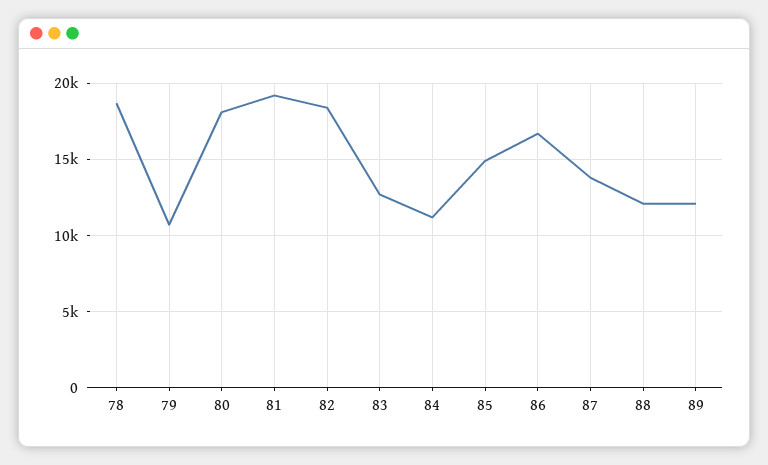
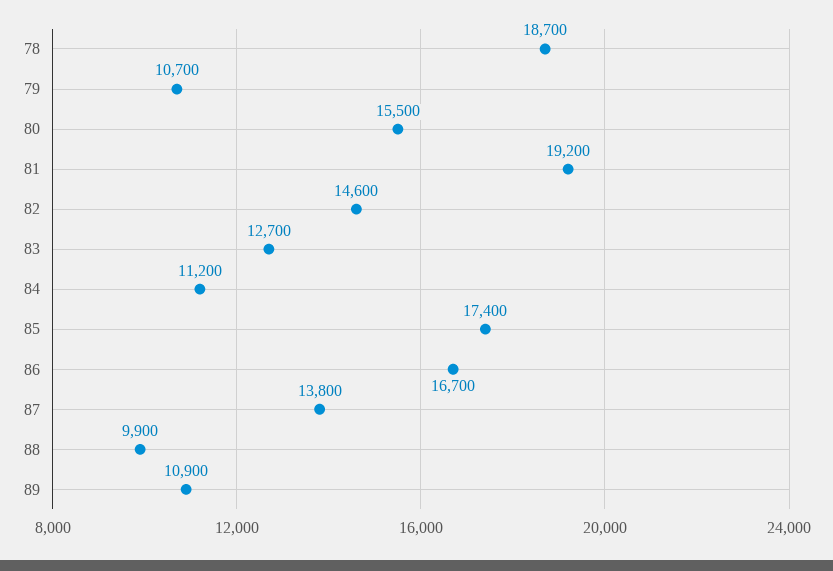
80: 18000 -> 15500
82: 18500 -> 14600
85: 15000 -> 17400
88: 12000 -> 9900
89: 12000 -> 10900

